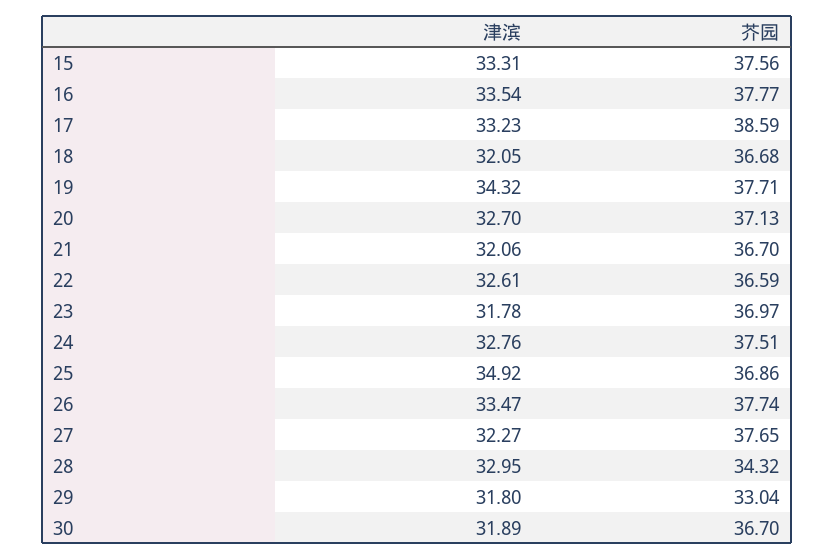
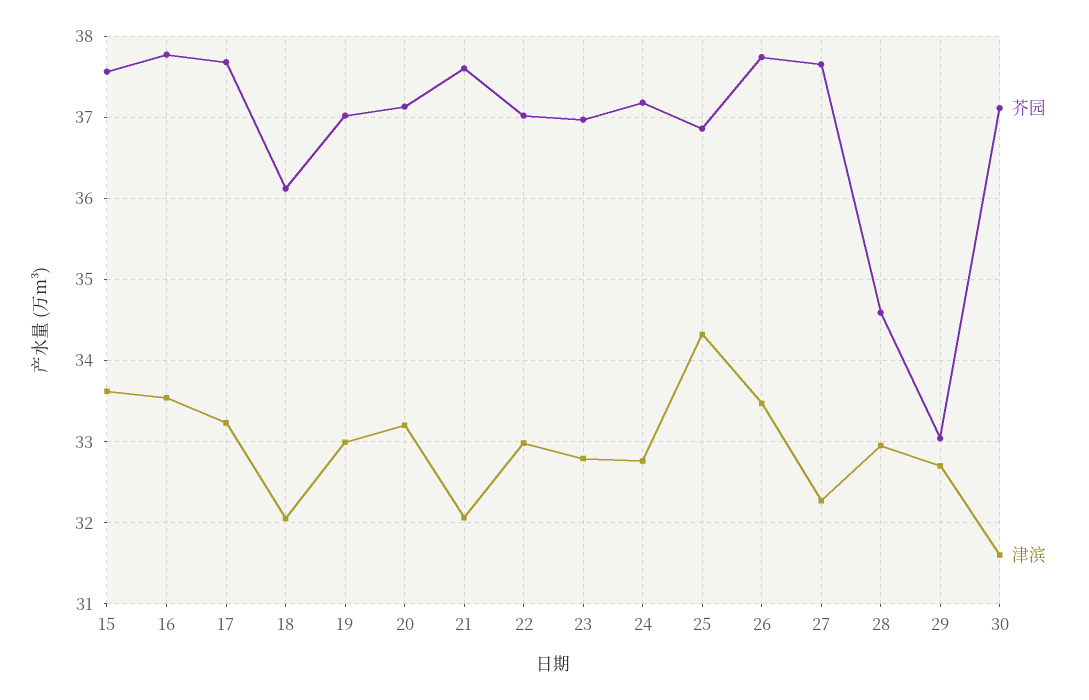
津滨, 15: 33.31 -> 33.6
芥园, 17: 38.59 -> 37.7
芥园, 18: 36.68 -> 36.1
津滨, 19: 34.32 -> 33
芥园, 19: 37.71 -> 37
津滨, 20: 32.7 -> 33.2
芥园, 21: 36.7 -> 37.6
津滨, 22: 32.61 -> 33
芥园, 22: 36.59 -> 37
津滨, 23: 31.78 -> 32.8
芥园, 24: 37.51 -> 37.2
津滨, 25: 34.92 -> 34.3
芥园, 28: 34.32 -> 34.6
津滨, 29: 31.8 -> 32.7
津滨, 30: 31.89 -> 31.6
芥园, 30: 36.7 -> 37.1

